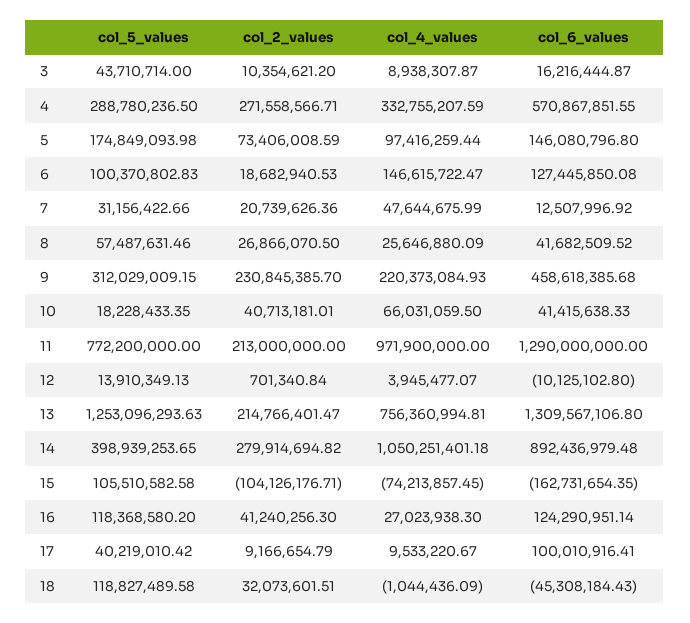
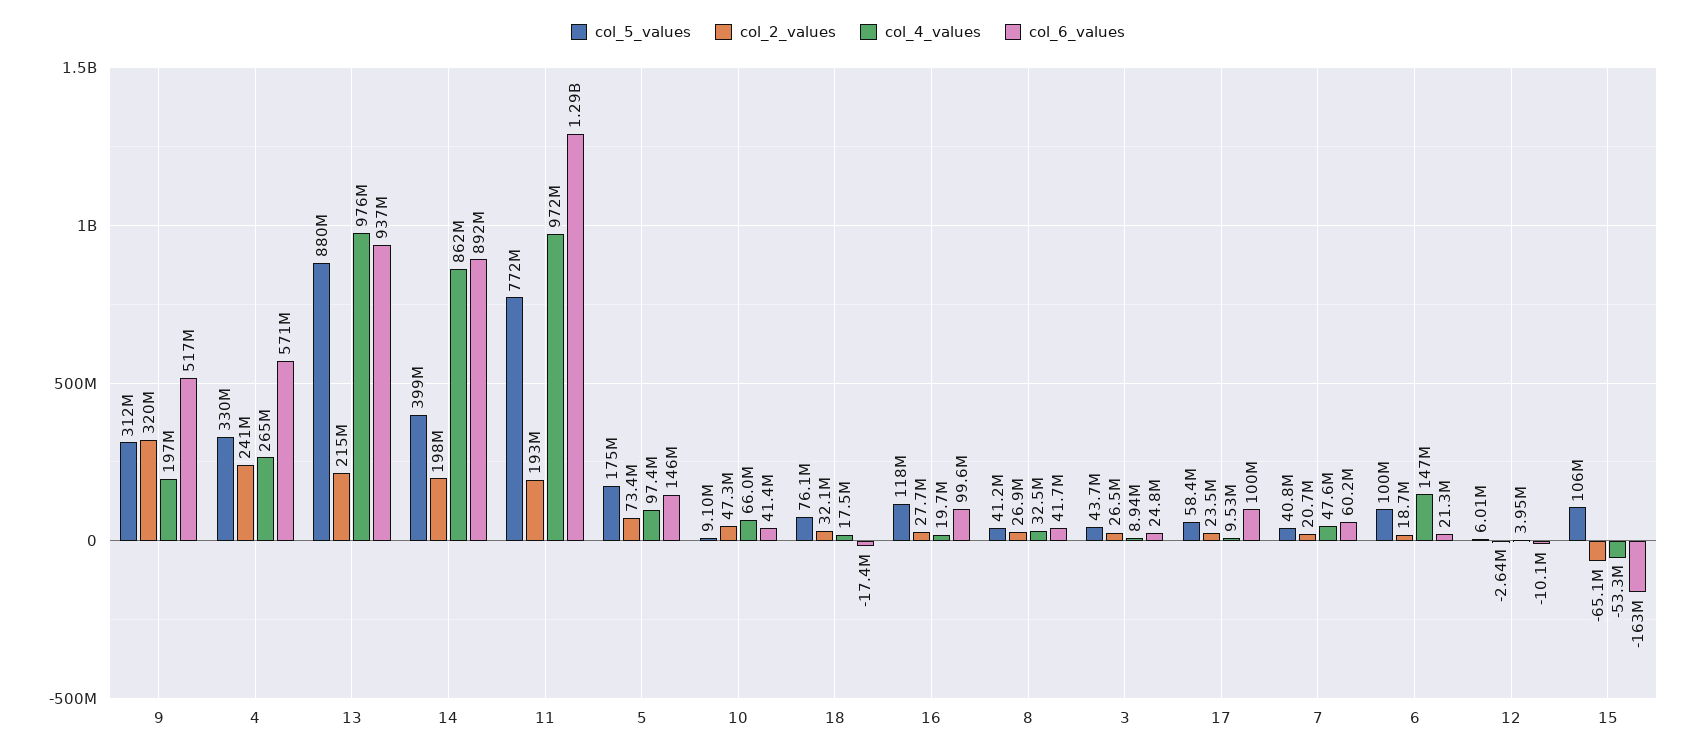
col_2_values, 3: 10354621.2 -> 26500000
col_6_values, 3: 16216444.87 -> 24800000
col_5_values, 4: 288780236.5 -> 330000000
col_2_values, 4: 271558566.71 -> 241000000
col_4_values, 4: 332755207.59 -> 265000000
col_6_values, 6: 127445850.08 -> 21300000
col_5_values, 7: 31156422.66 -> 40800000
col_6_values, 7: 12507996.92 -> 60200000
col_5_values, 8: 57487631.46 -> 41200000
col_4_values, 8: 25646880.09 -> 32500000
col_2_values, 9: 230845385.7 -> 320000000
col_4_values, 9: 220373084.93 -> 197000000
col_6_values, 9: 458618385.68 -> 517000000
col_5_values, 10: 18228433.35 -> 9100000
col_2_values, 10: 40713181.01 -> 47300000
col_2_values, 11: 213000000 -> 193000000
col_5_values, 12: 13910349.13 -> 6010000
col_2_values, 12: 701340.84 -> -2640000
col_5_values, 13: 1253096293.63 -> 880000000
col_4_values, 13: 756360994.81 -> 976000000
col_6_values, 13: 1309567106.8 -> 937000000
col_2_values, 14: 279914694.82 -> 198000000
col_4_values, 14: 1050251401.18 -> 862000000
col_2_values, 15: -104126176.71 -> -65100000
col_4_values, 15: -74213857.45 -> -53300000
col_2_values, 16: 41240256.3 -> 27700000
col_4_values, 16: 27023938.3 -> 19700000
col_6_values, 16: 124290951.14 -> 99600000
col_5_values, 17: 40219010.42 -> 58400000
col_2_values, 17: 9166654.79 -> 23500000
col_5_values, 18: 118827489.58 -> 76100000
col_4_values, 18: -1044436.09 -> 17500000
col_6_values, 18: -45308184.43 -> -17400000

